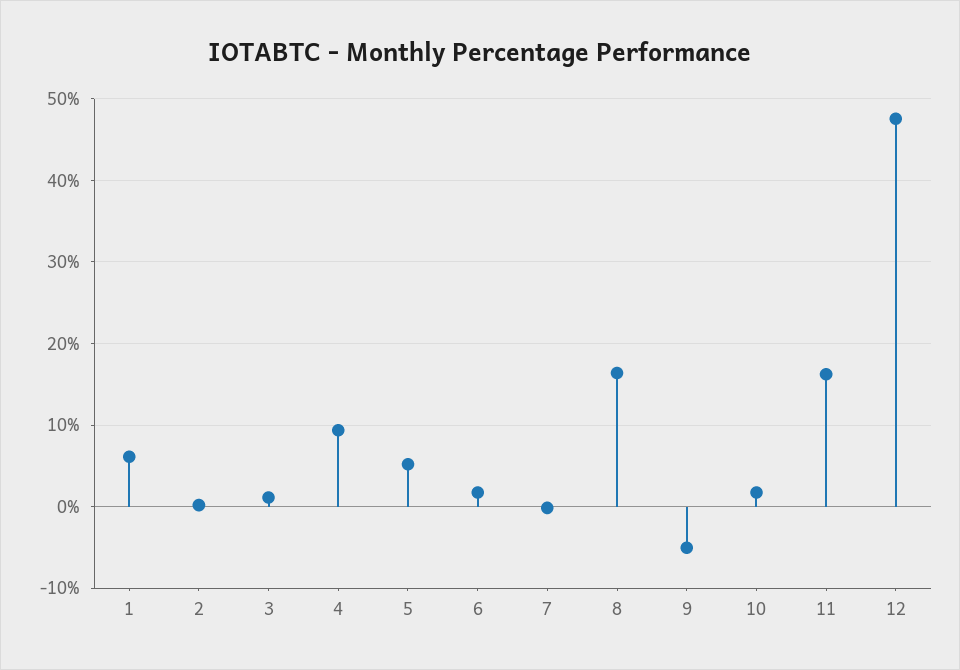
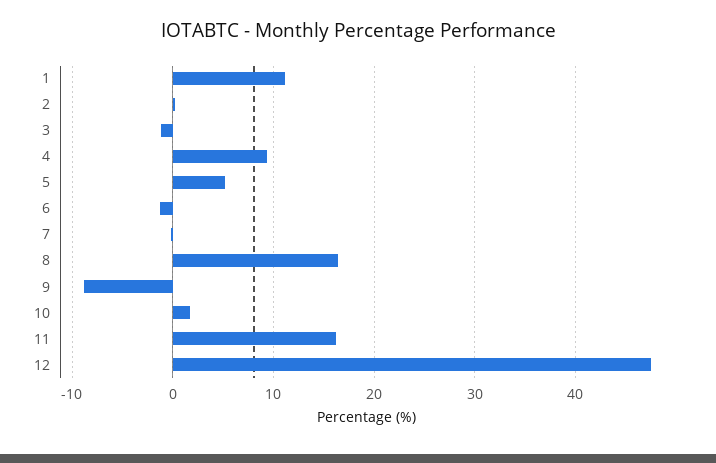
1: 6 -> 11
3: 1 -> -1
6: 2 -> -1
9: -5 -> -9

